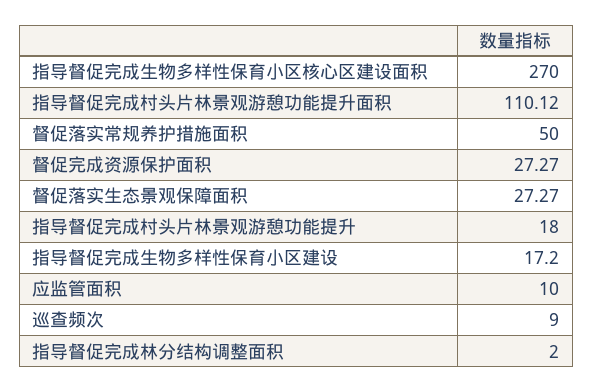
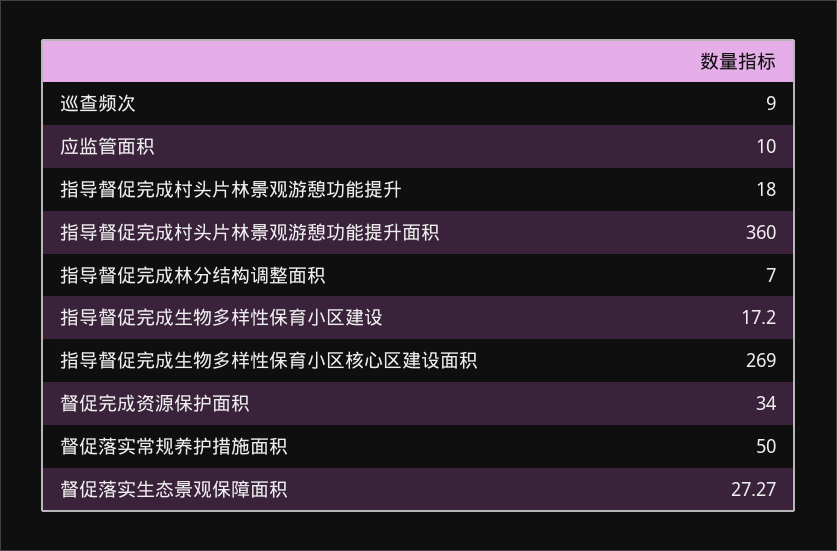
指导督促完成生物多样性保育小区核心区建设面积: 270 -> 269
指导督促完成村头片林景观游憩功能提升面积: 110.12 -> 360
督促完成资源保护面积: 27.27 -> 34
指导督促完成林分结构调整面积: 2 -> 7

